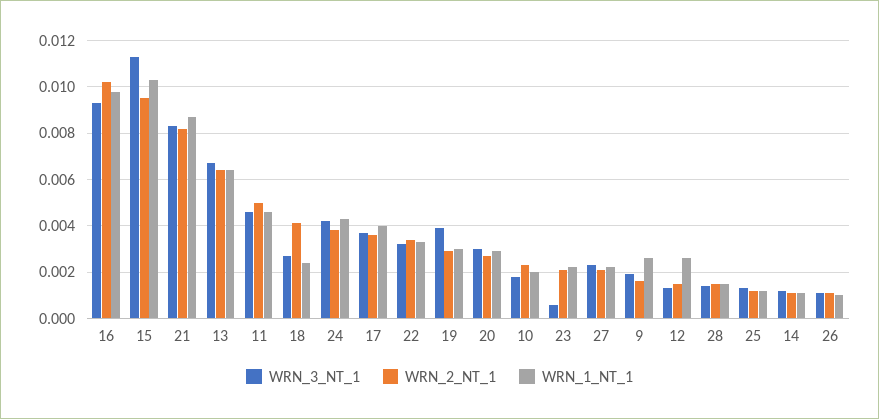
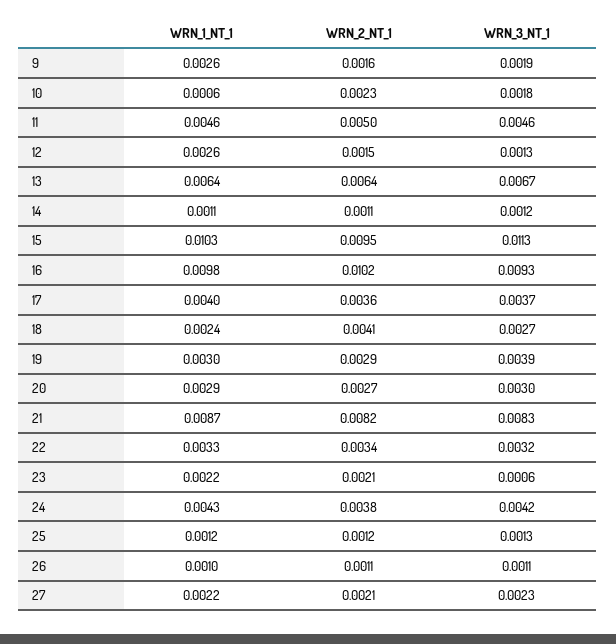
WRN_1_NT_1, 10: 0.002 -> 0.0006
WRN_3_NT_1, 28: 0.0015 -> none
WRN_2_NT_1, 28: 0.0015 -> none
WRN_1_NT_1, 28: 0.0015 -> none

